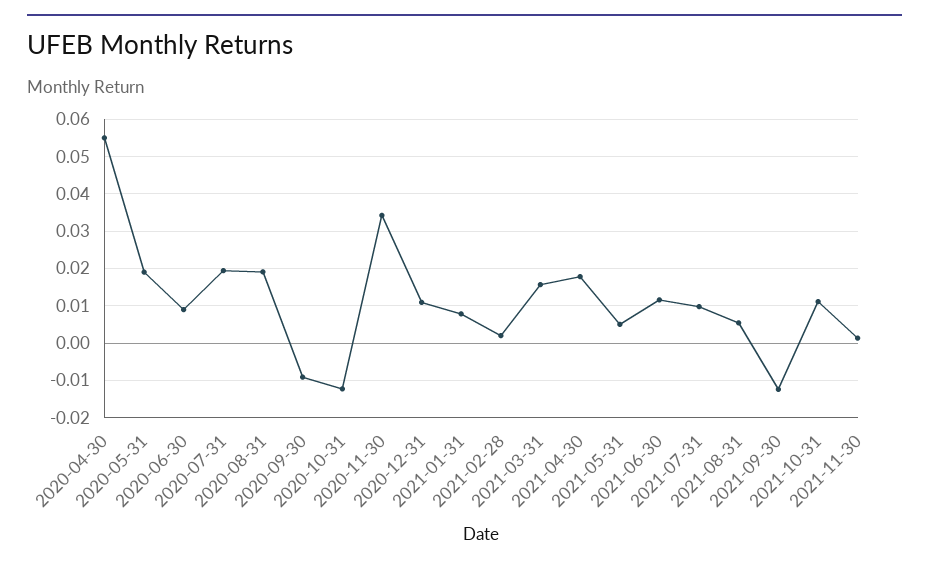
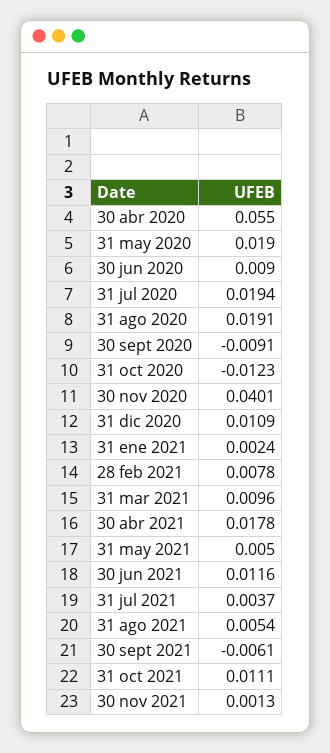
2020-11-30: 0.034 -> 0.0401
2021-01-31: 0.008 -> 0.0024
2021-02-28: 0.002 -> 0.0078
2021-03-31: 0.016 -> 0.0096
2021-07-31: 0.01 -> 0.0037
2021-09-30: -0.012 -> -0.0061

